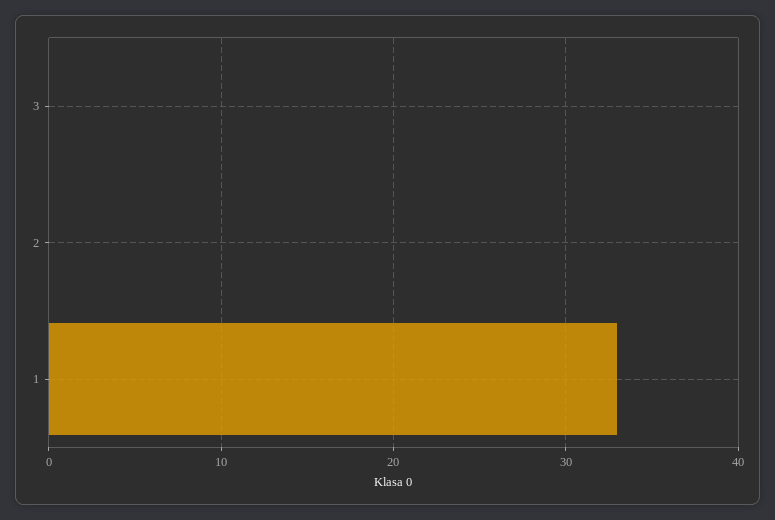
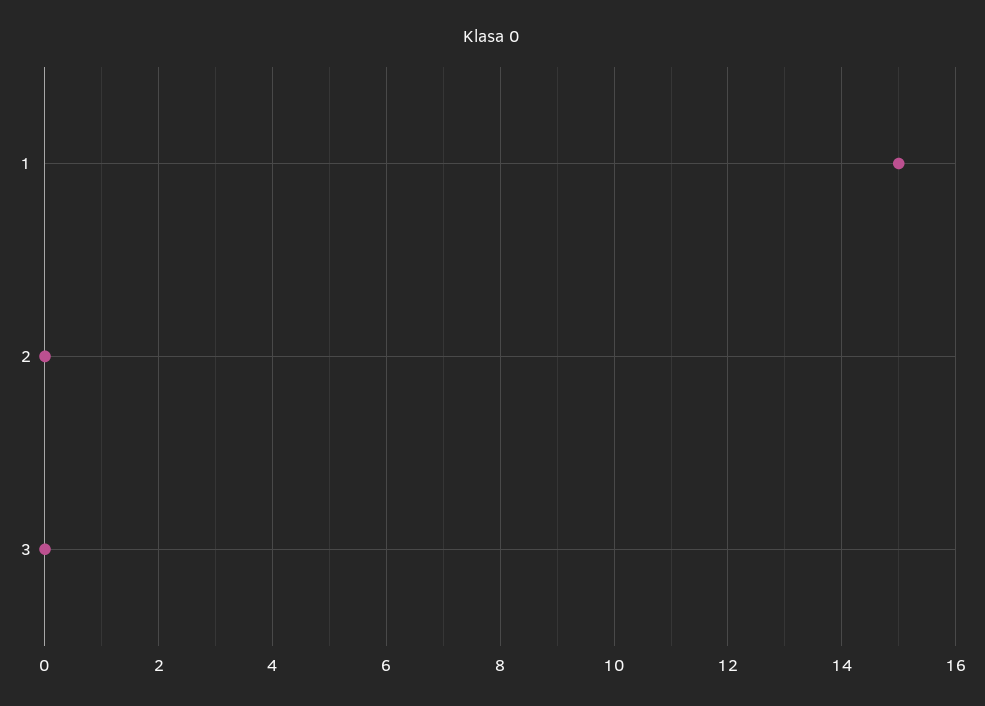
1: 33 -> 15

